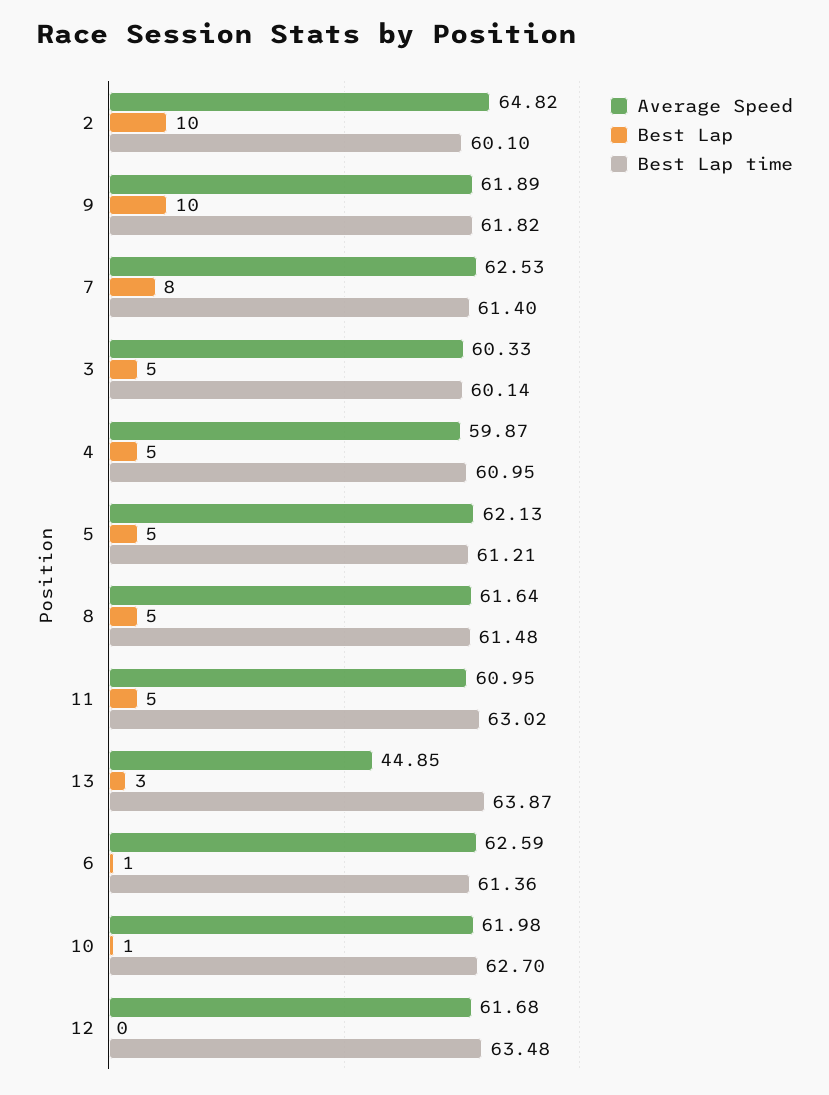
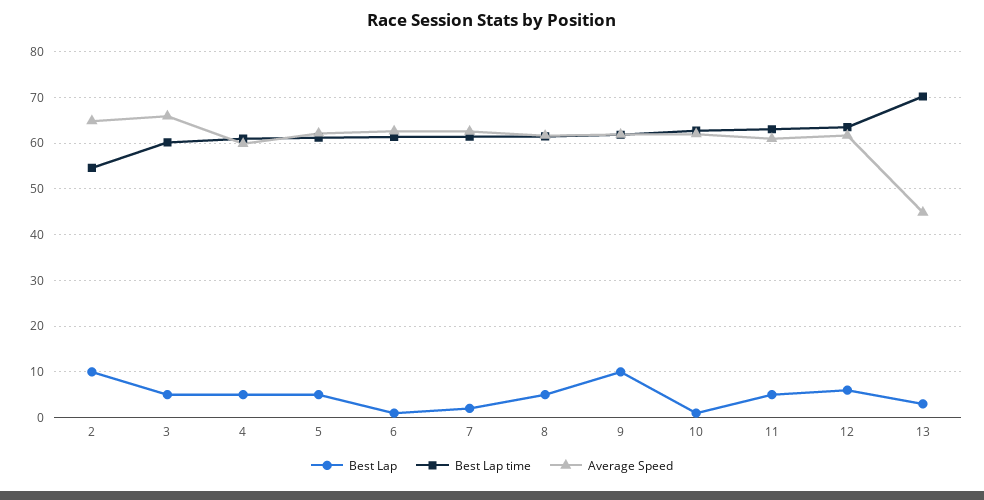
Best Lap time, 2: 60.1 -> 54
Best Lap, 7: 8 -> 2
Average Speed, 3: 60.33 -> 66
Best Lap time, 13: 63.87 -> 70
Best Lap, 12: 0 -> 6

